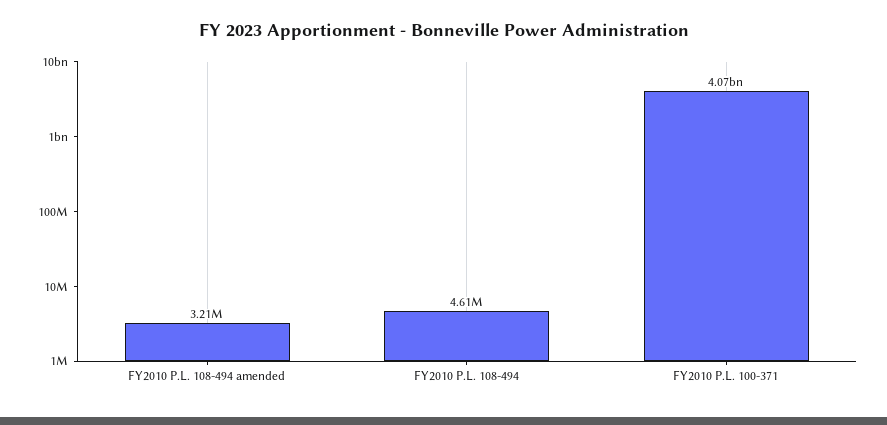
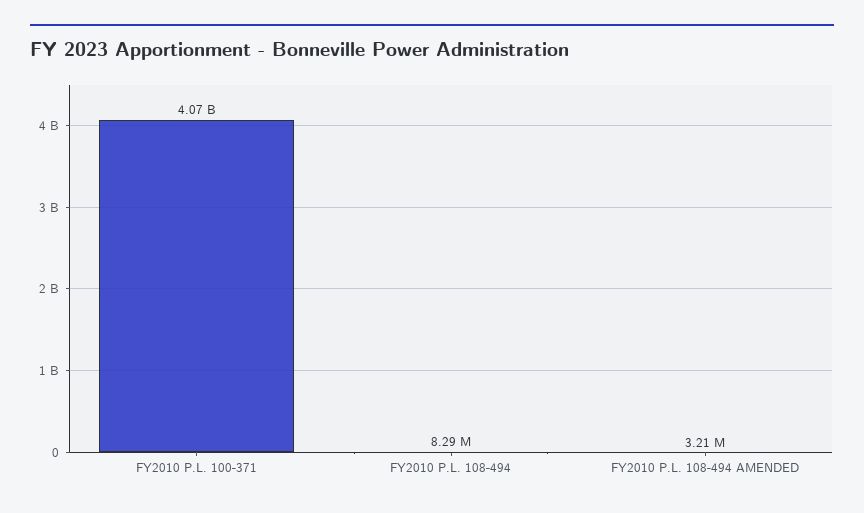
FY2010 P.L. 108-494: 4610000 -> 8290000

